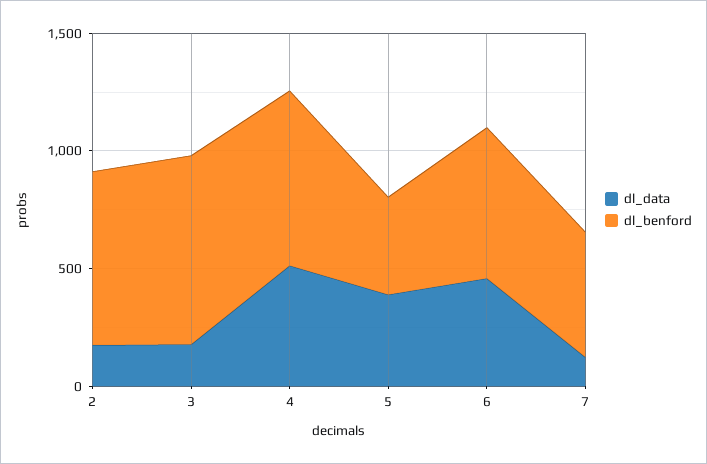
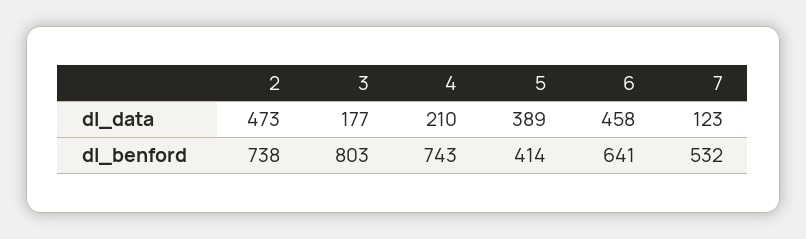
dl_data, 2: 200 -> 473
dl_data, 4: 500 -> 210

